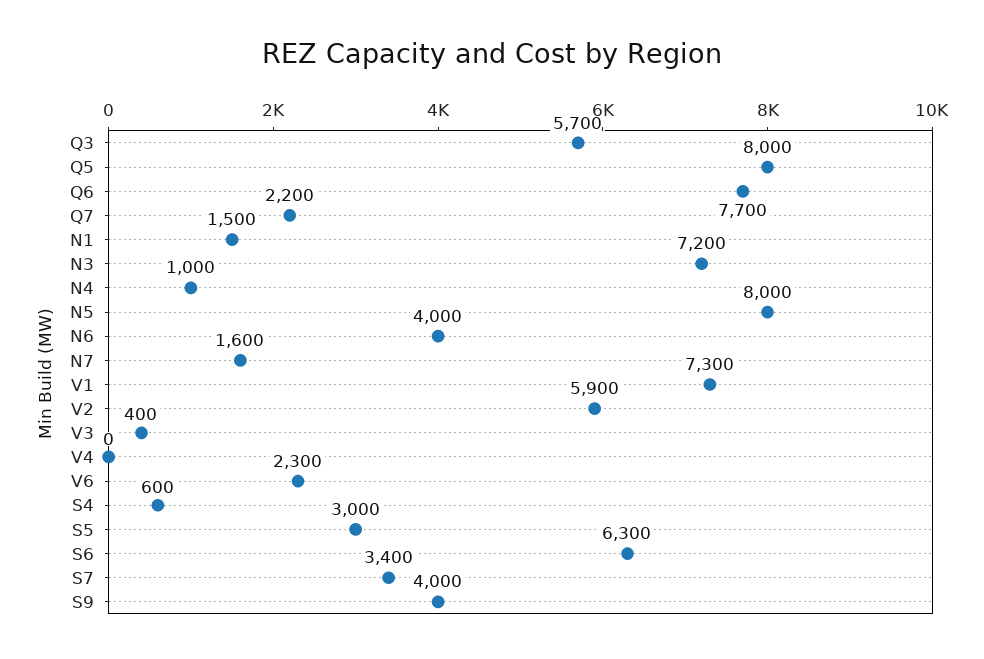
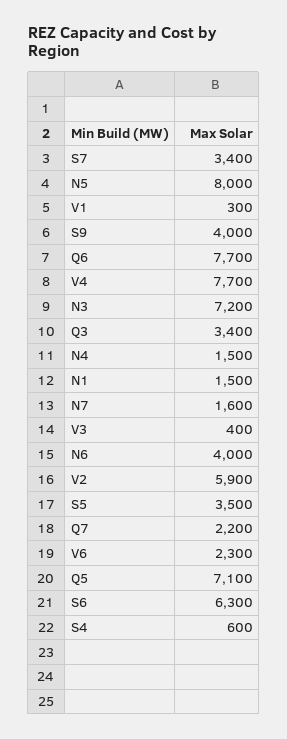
Q3: 5700 -> 3400
Q5: 8000 -> 7100
N4: 1000 -> 1500
V1: 7300 -> 300
V4: 0 -> 7700
S5: 3000 -> 3500

